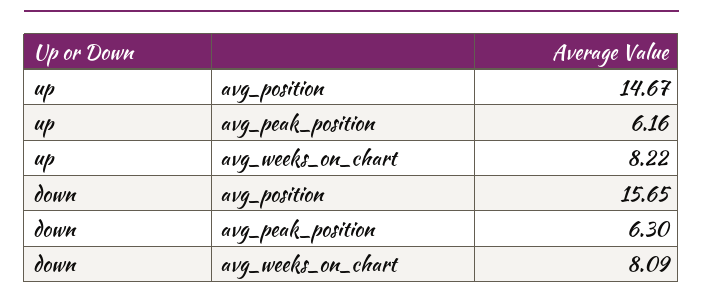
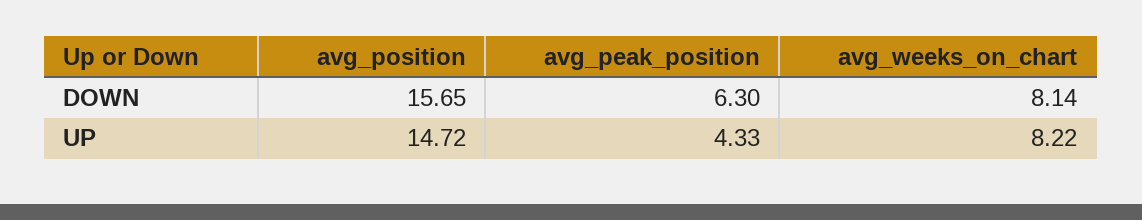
up, avg_position: 14.67 -> 14.72
up, avg_peak_position: 6.16 -> 4.33
down, avg_weeks_on_chart: 8.09 -> 8.14

